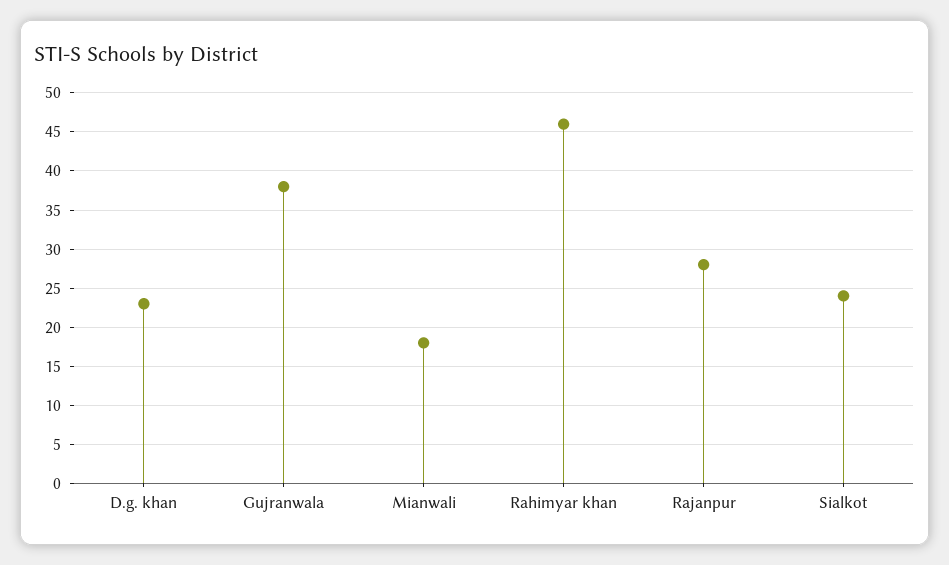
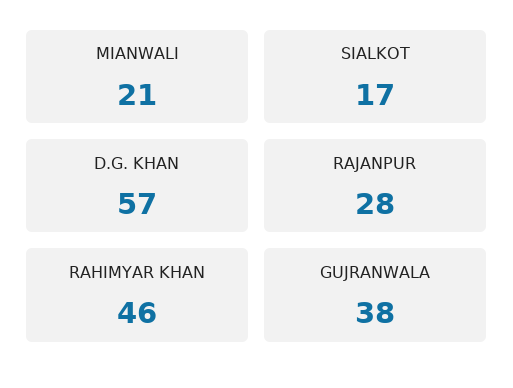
D.g. khan: 23 -> 57
Mianwali: 18 -> 21
Sialkot: 24 -> 17

